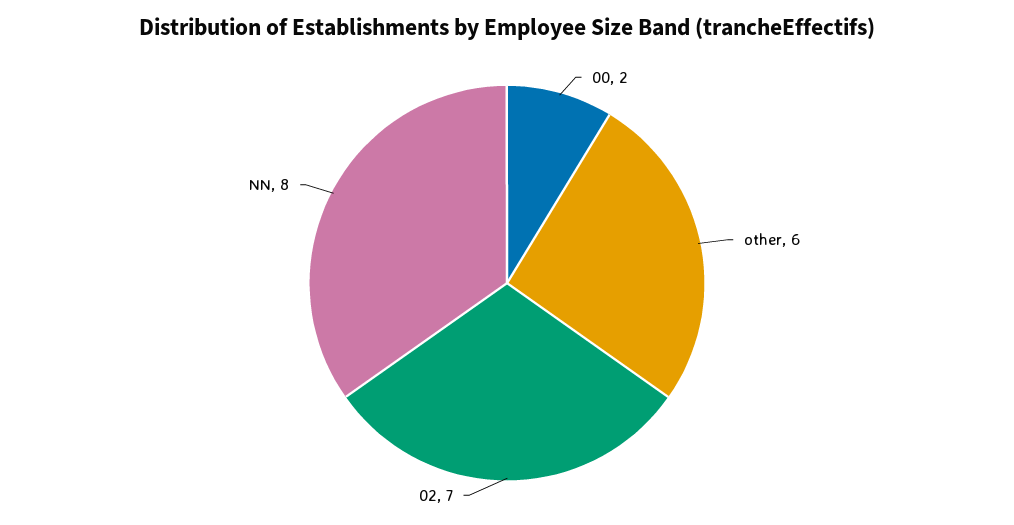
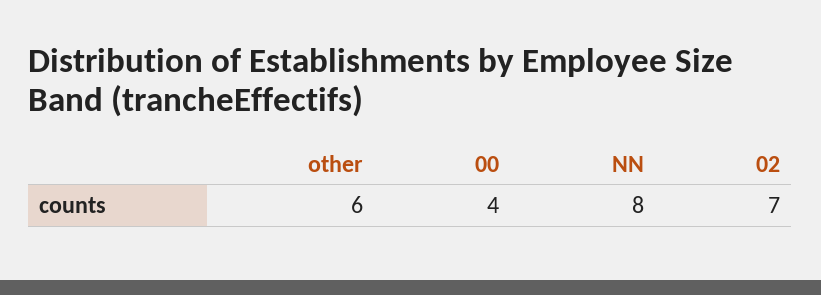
00: 2 -> 4

